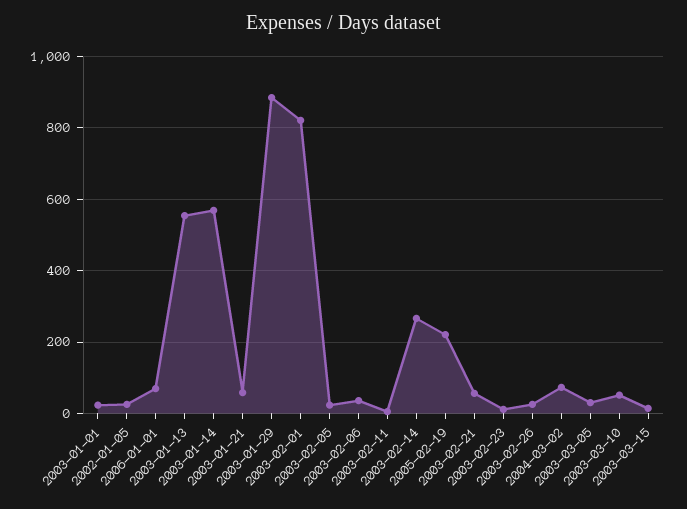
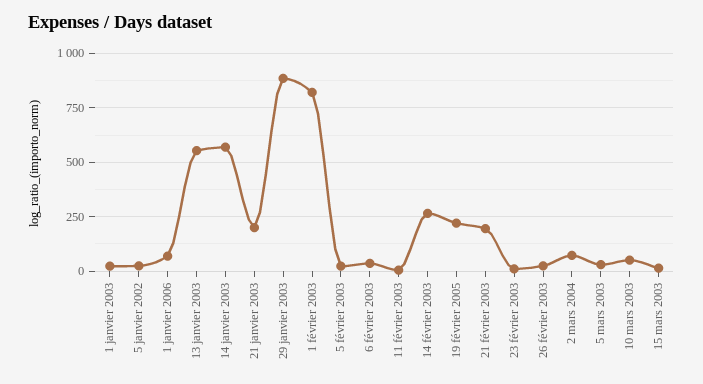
2003-01-21: 60 -> 200
2003-02-21: 60 -> 200

